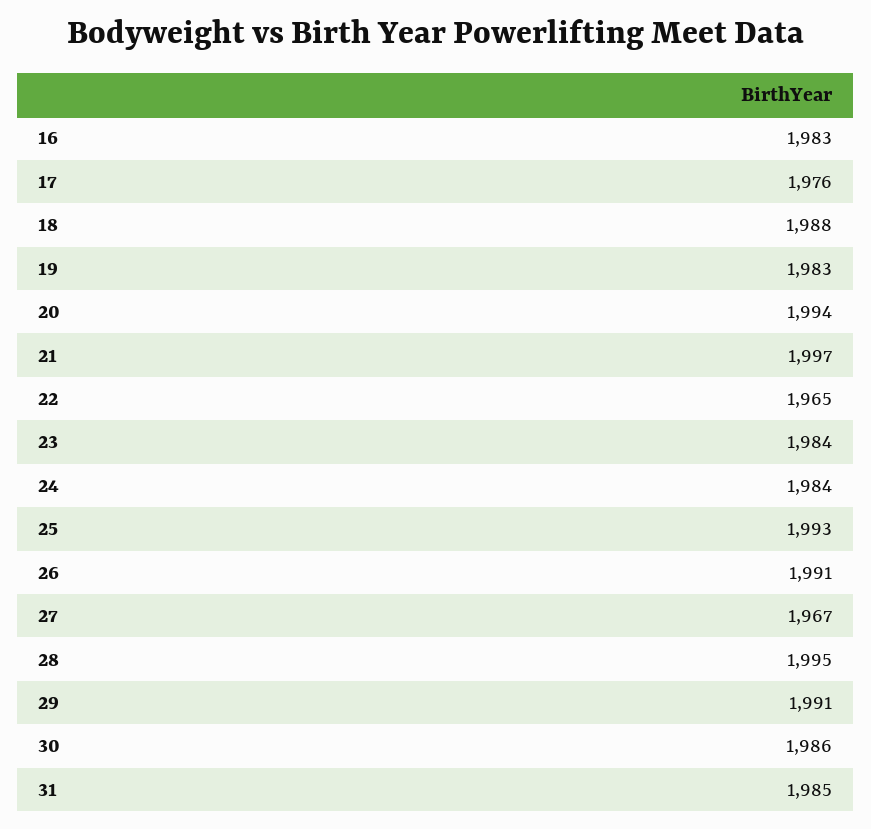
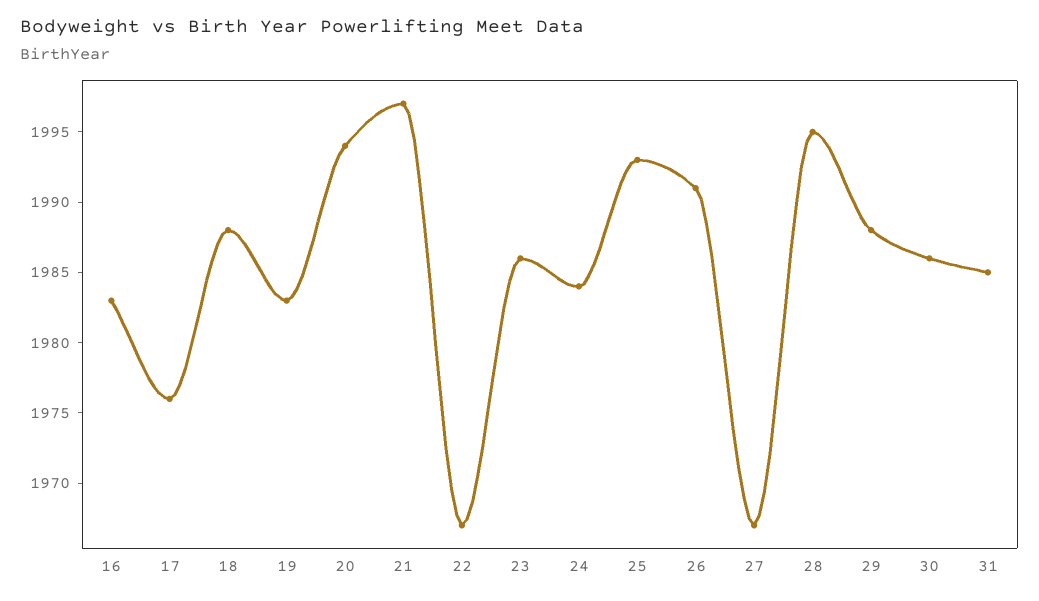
22: 1965 -> 1967
23: 1984 -> 1986
29: 1991 -> 1988

